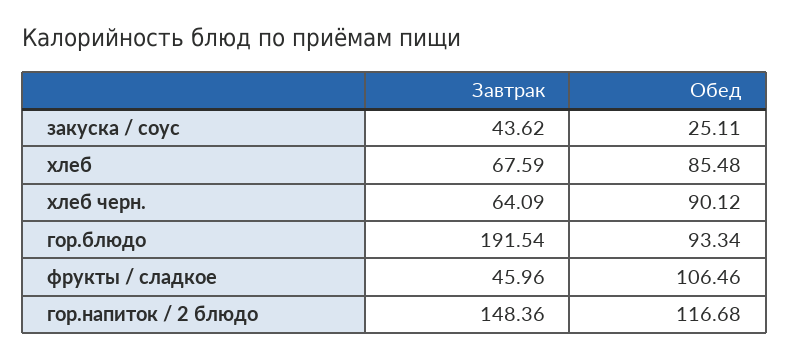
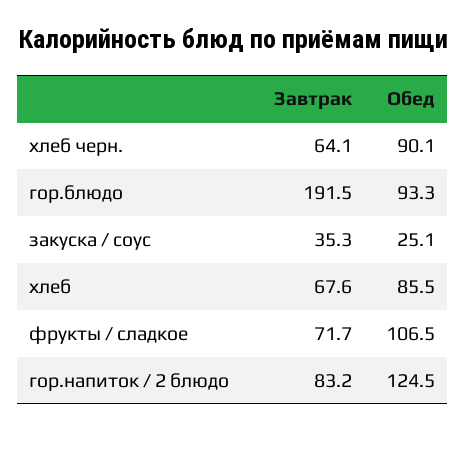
Завтрак, закуска / соус: 43.62 -> 35.3
Завтрак, фрукты / сладкое: 45.96 -> 71.7
Завтрак, гор.напиток / 2 блюдо: 148.36 -> 83.2
Обед, гор.напиток / 2 блюдо: 116.68 -> 124.5

